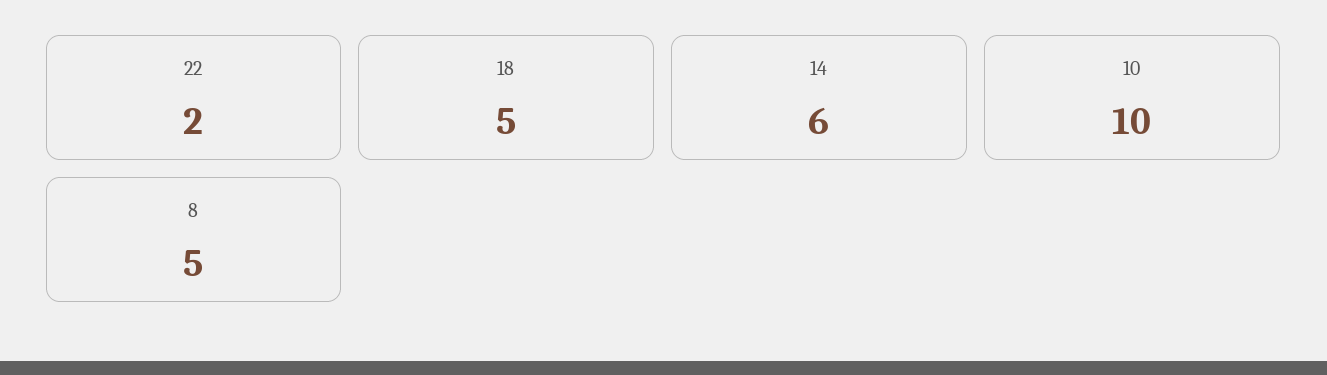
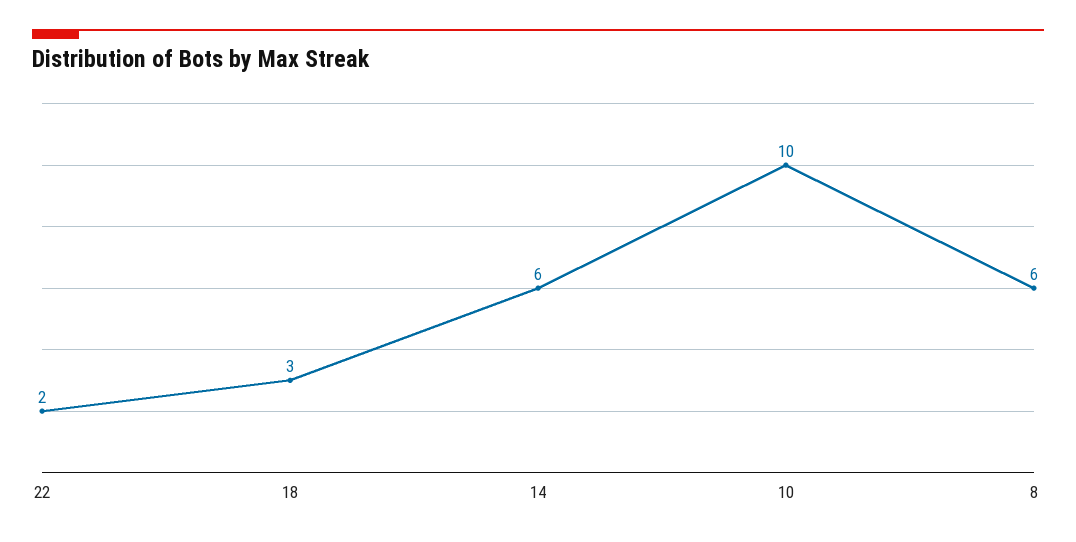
18: 5 -> 3
8: 5 -> 6

